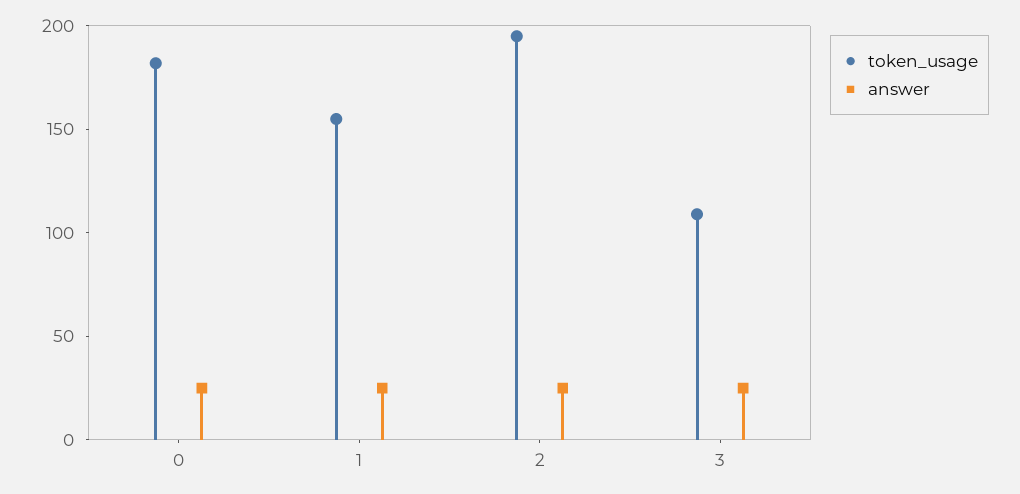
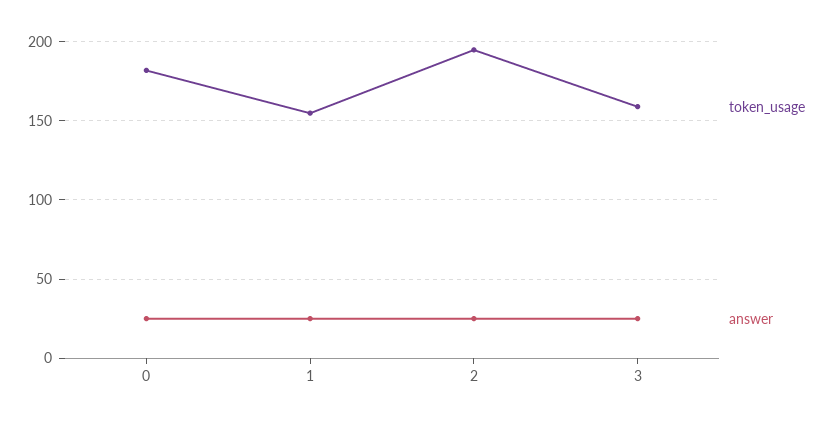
token_usage, 3: 110 -> 160

